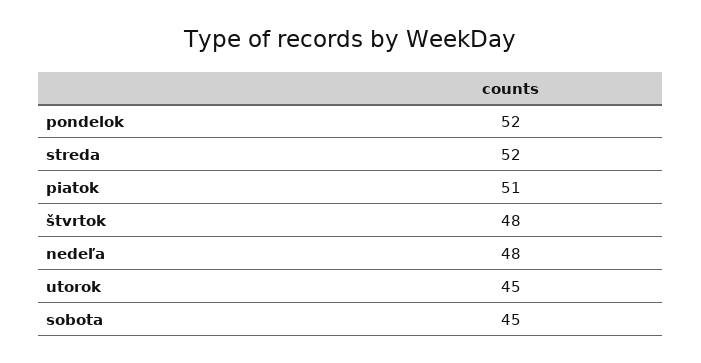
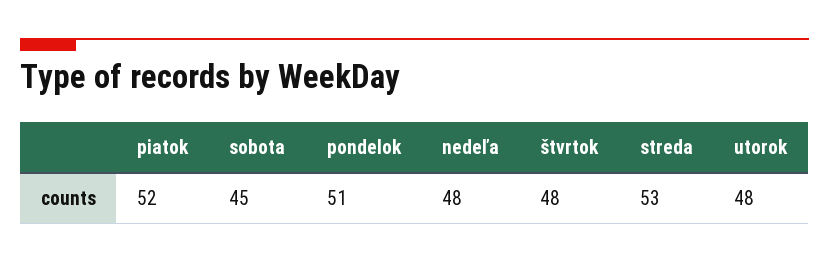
pondelok: 52 -> 51
streda: 52 -> 53
piatok: 51 -> 52
utorok: 45 -> 48

